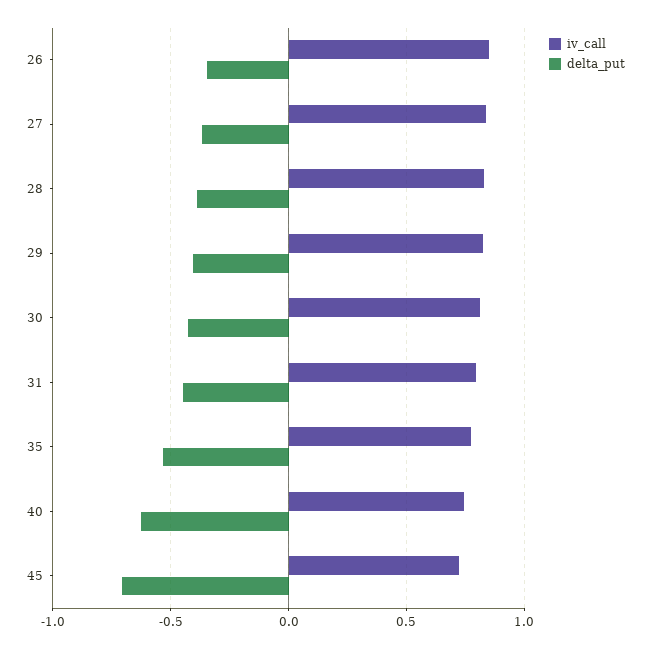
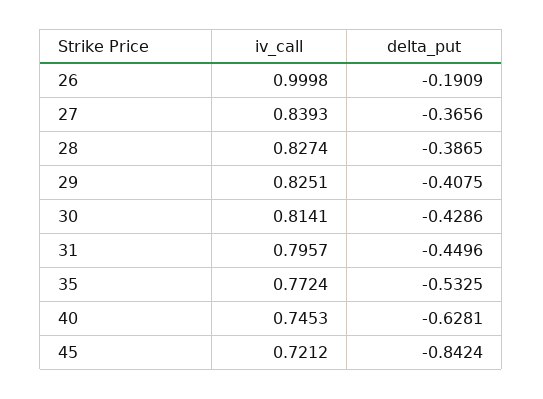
iv_call, 26: 0.85 -> 0.9998
delta_put, 26: -0.35 -> -0.1909
delta_put, 45: -0.7 -> -0.8424

